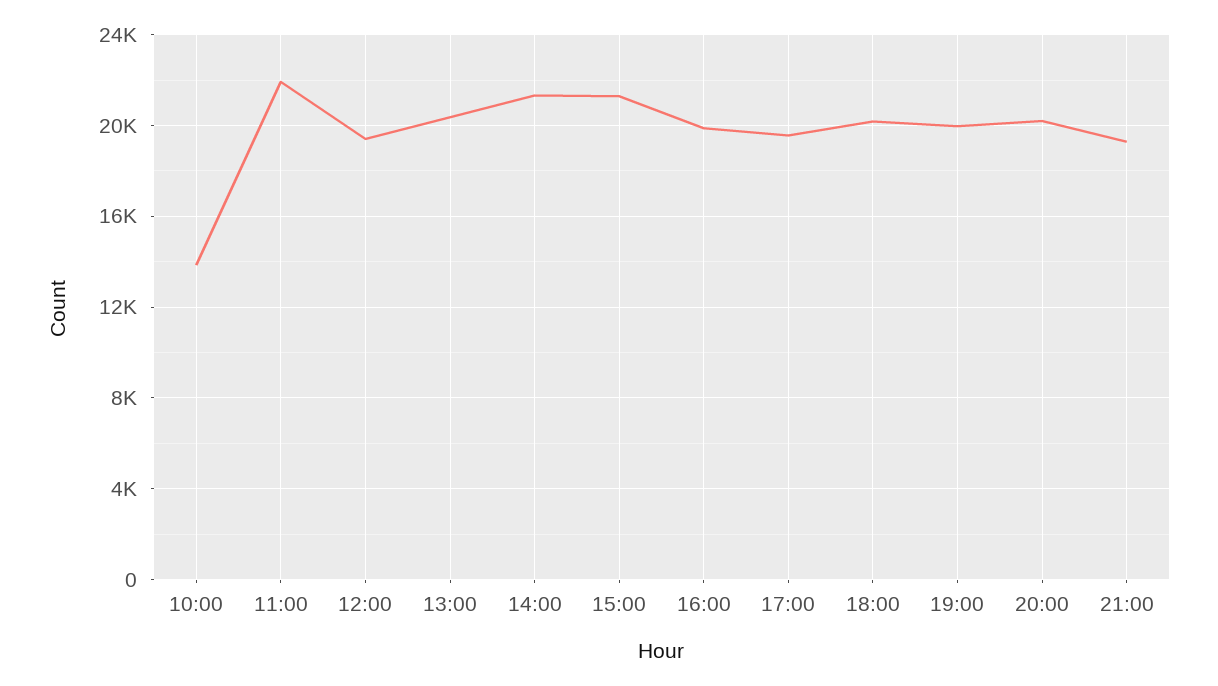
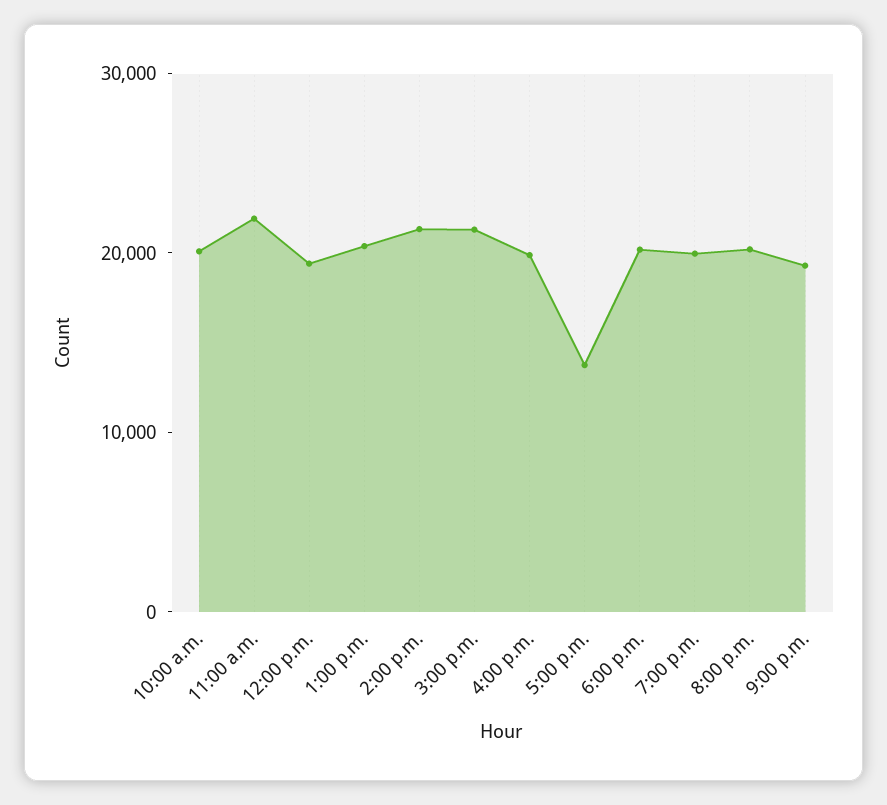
10:00: 14000 -> 20000
17:00: 19500 -> 14000

